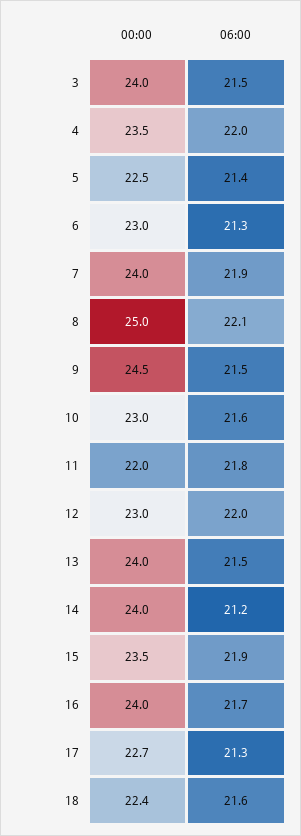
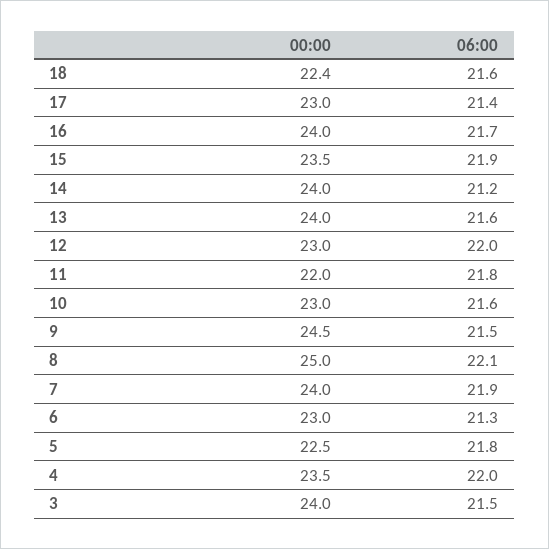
06:00, 5: 21.4 -> 21.8
06:00, 13: 21.5 -> 21.6
00:00, 17: 22.7 -> 23
06:00, 17: 21.3 -> 21.4

